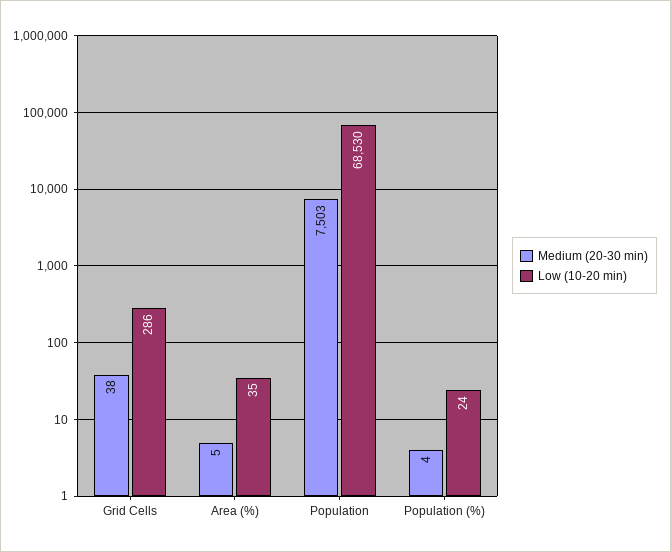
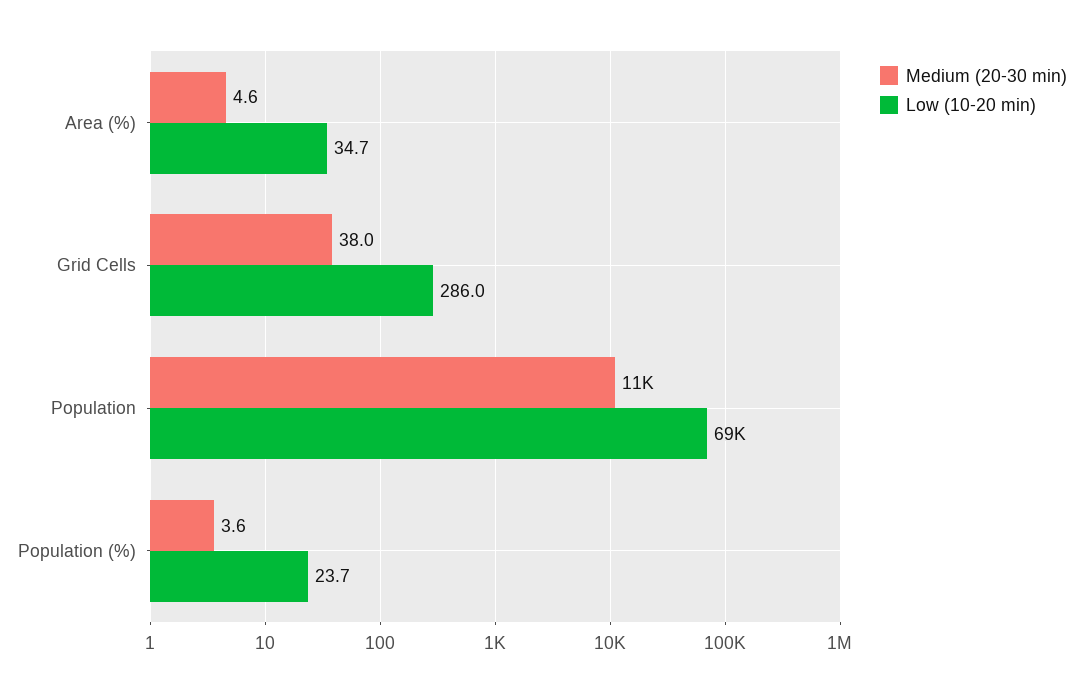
Medium (20-30 min), Population: 7503 -> 11000

